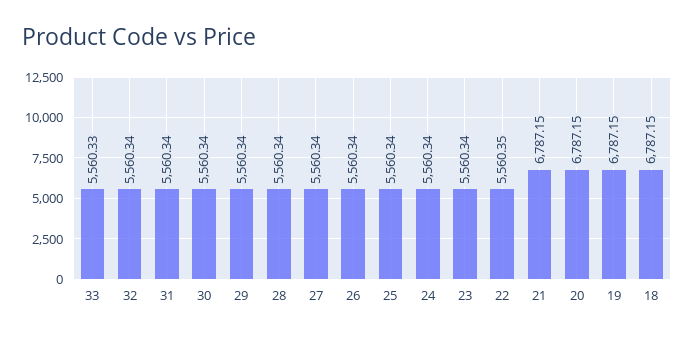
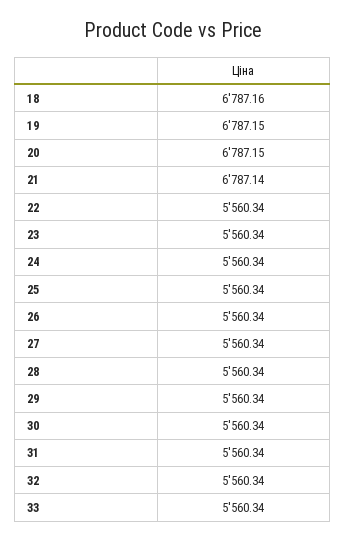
33: 5560.33 -> 5560.34
22: 5560.35 -> 5560.34
21: 6787.15 -> 6787.14
18: 6787.15 -> 6787.16

